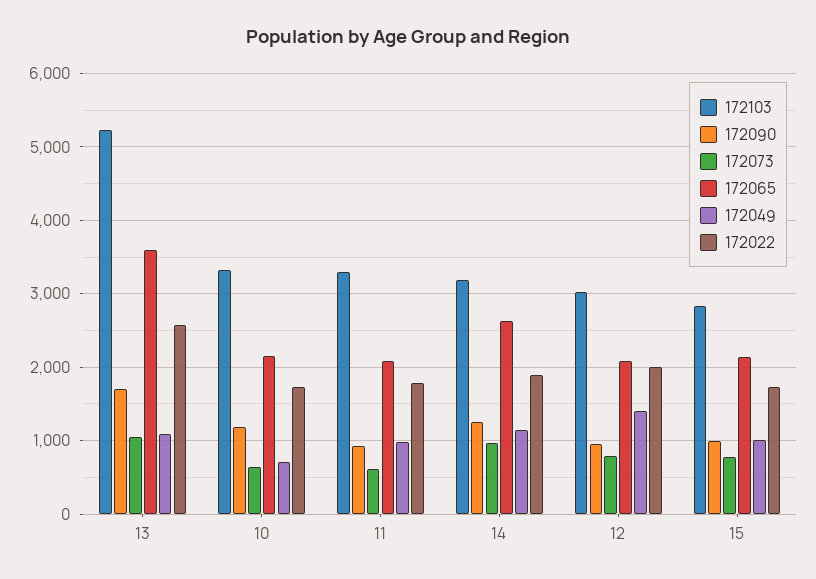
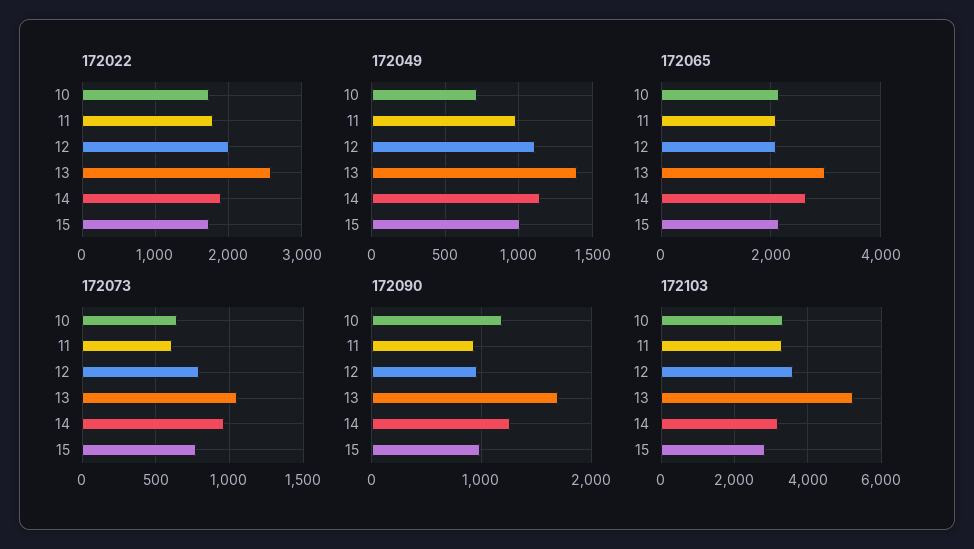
172065, 13: 3600 -> 3000
172049, 13: 1100 -> 1400
172103, 12: 3000 -> 3600
172049, 12: 1400 -> 1100

